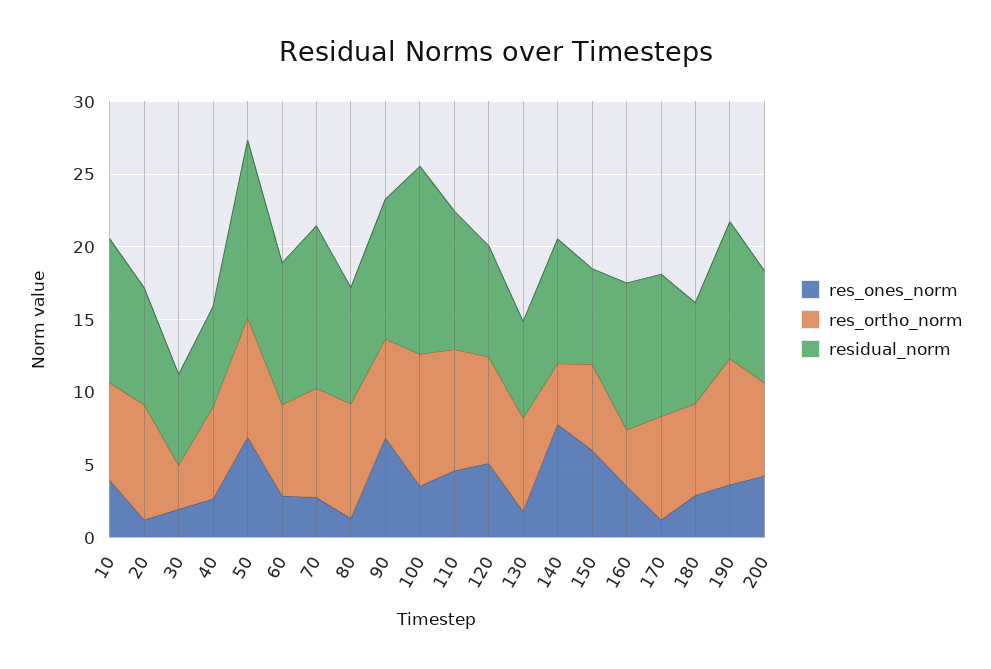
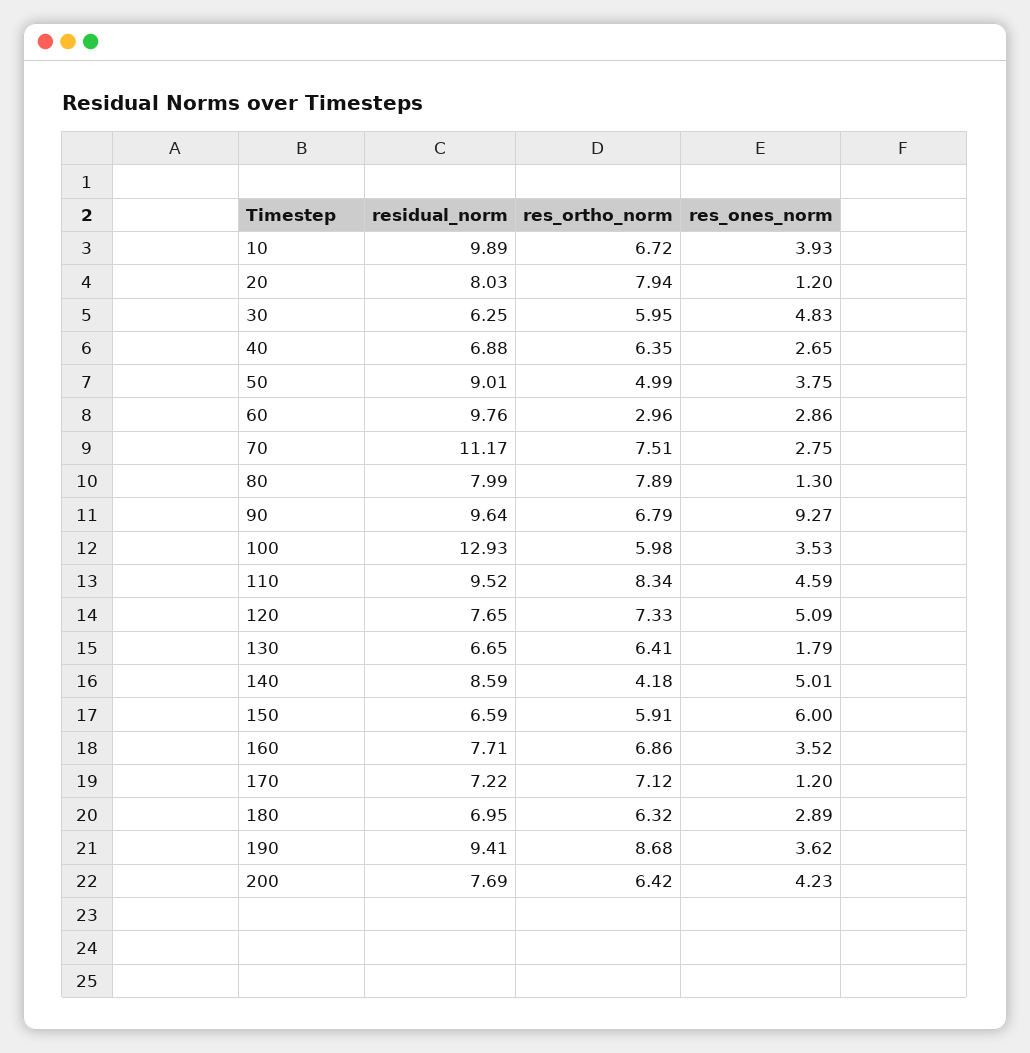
res_ones_norm, 30: 2 -> 4.83
res_ortho_norm, 30: 3 -> 5.95
res_ones_norm, 50: 7 -> 3.75
res_ortho_norm, 50: 8 -> 4.99
residual_norm, 50: 12 -> 9.01
res_ortho_norm, 60: 6 -> 2.96
res_ones_norm, 90: 7 -> 9.27
res_ortho_norm, 100: 9 -> 5.98
res_ones_norm, 140: 8 -> 5.01
res_ortho_norm, 160: 4 -> 6.86
residual_norm, 160: 10 -> 7.71
residual_norm, 170: 10 -> 7.22

